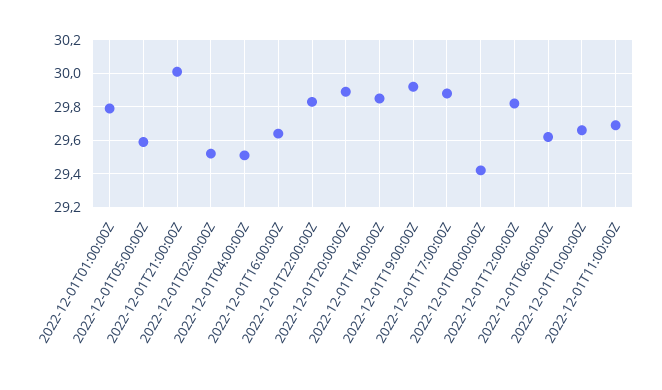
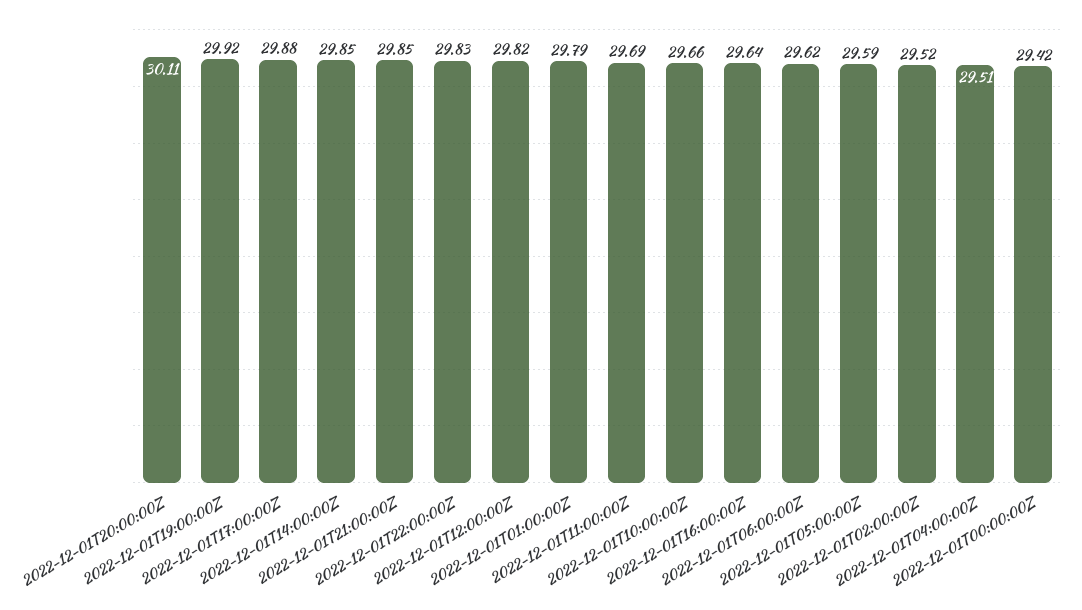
2022-12-01T21:00:00Z: 30 -> 29.85
2022-12-01T20:00:00Z: 29.9 -> 30.11

